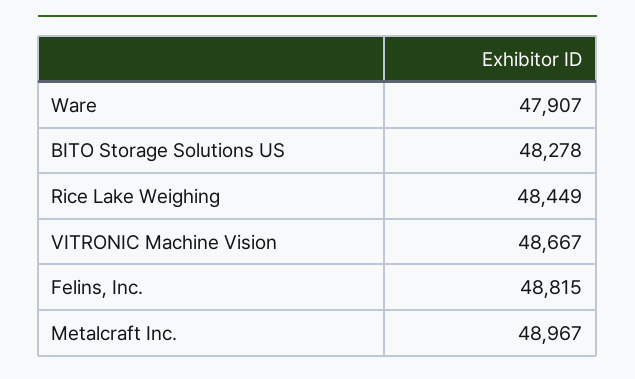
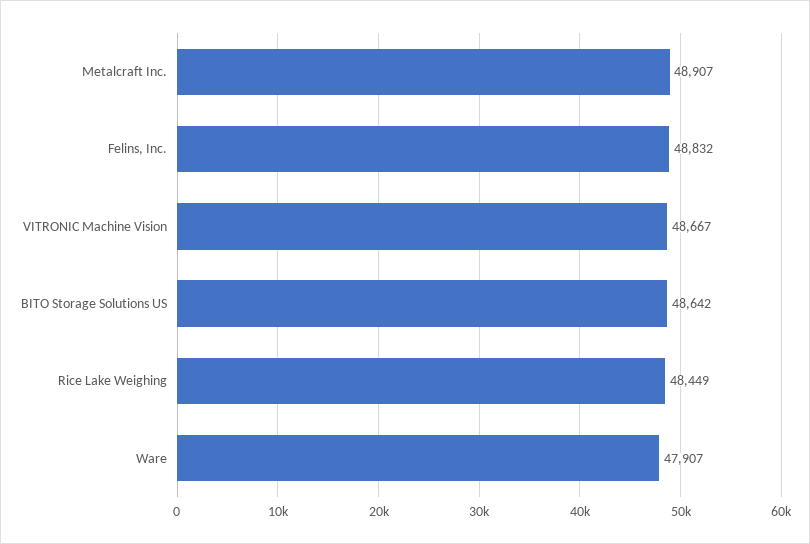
BITO Storage Solutions US: 48278 -> 48642
Felins, Inc.: 48815 -> 48832
Metalcraft Inc.: 48967 -> 48907

